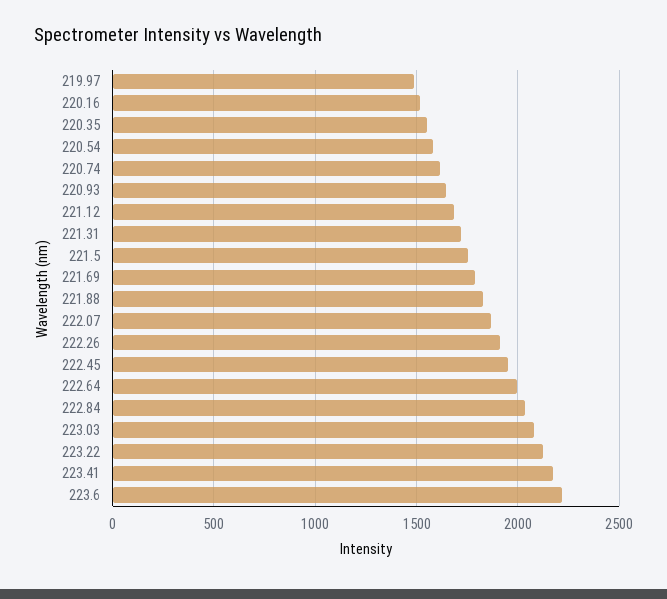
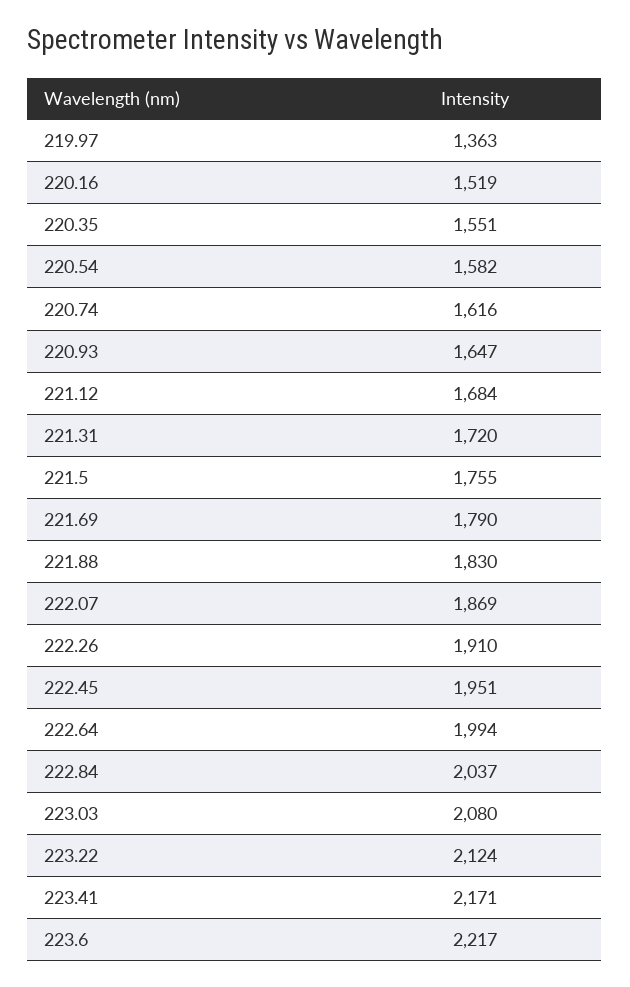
219.97: 1500 -> 1363

